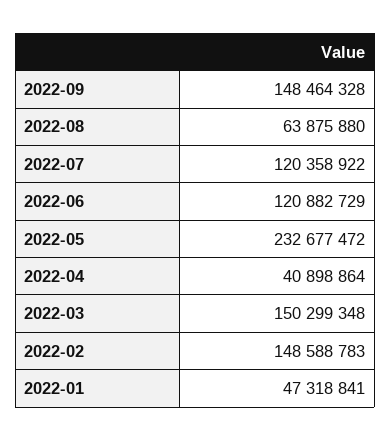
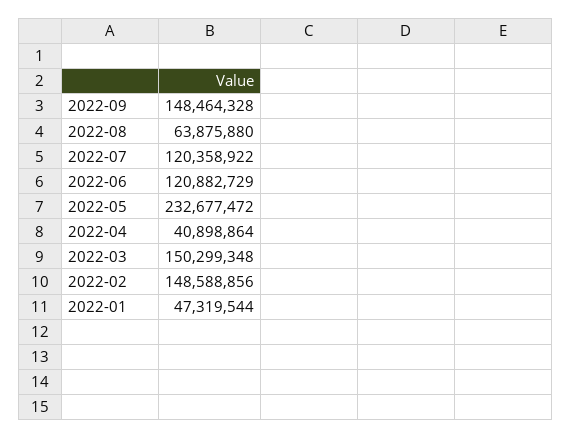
2022-02: 148588783 -> 148588856
2022-01: 47318841 -> 47319544

